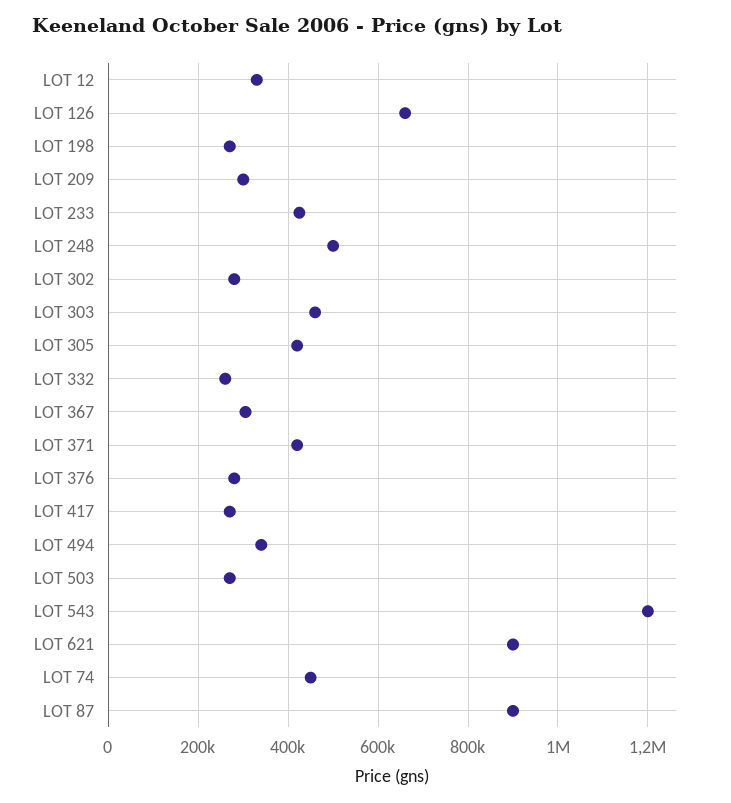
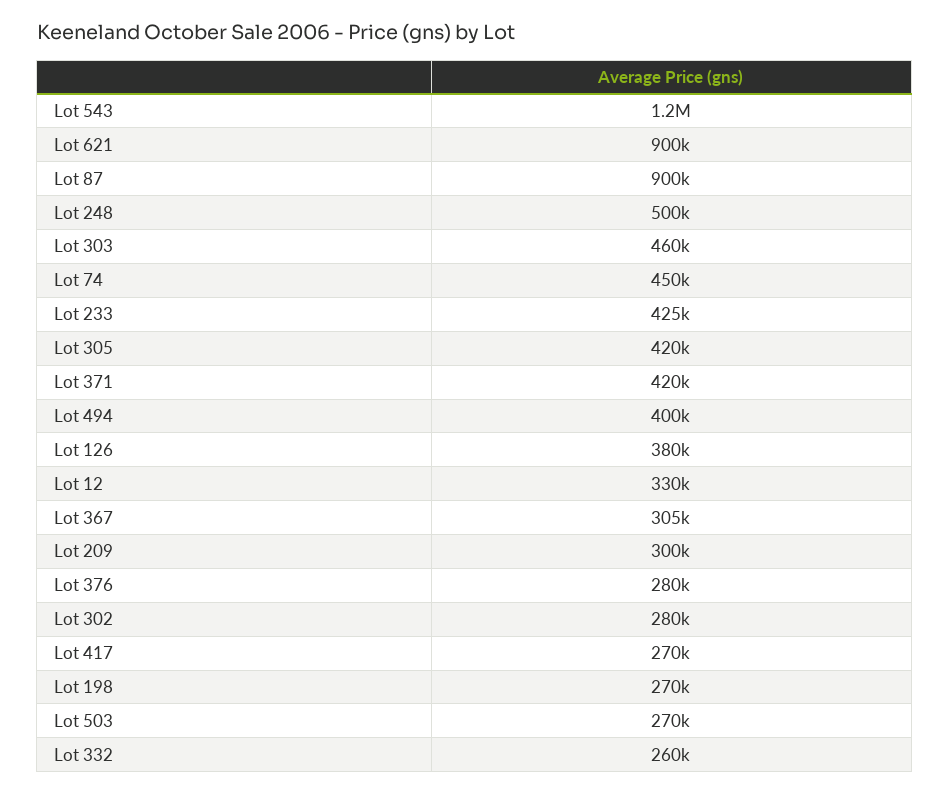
LOT 126: 660000 -> 380000
LOT 494: 340000 -> 400000

